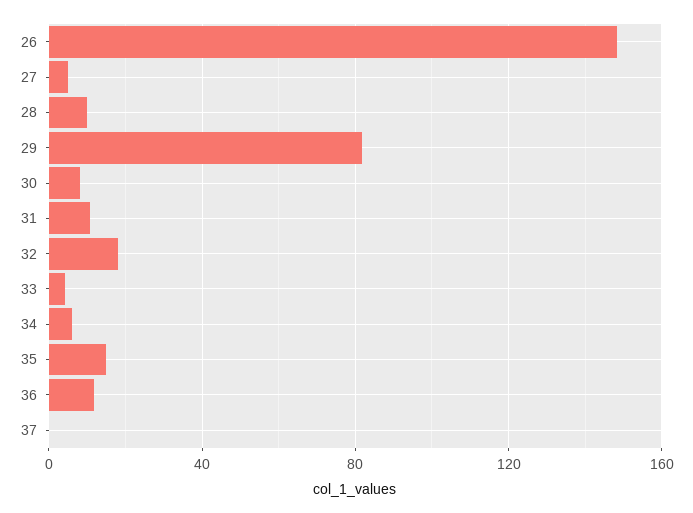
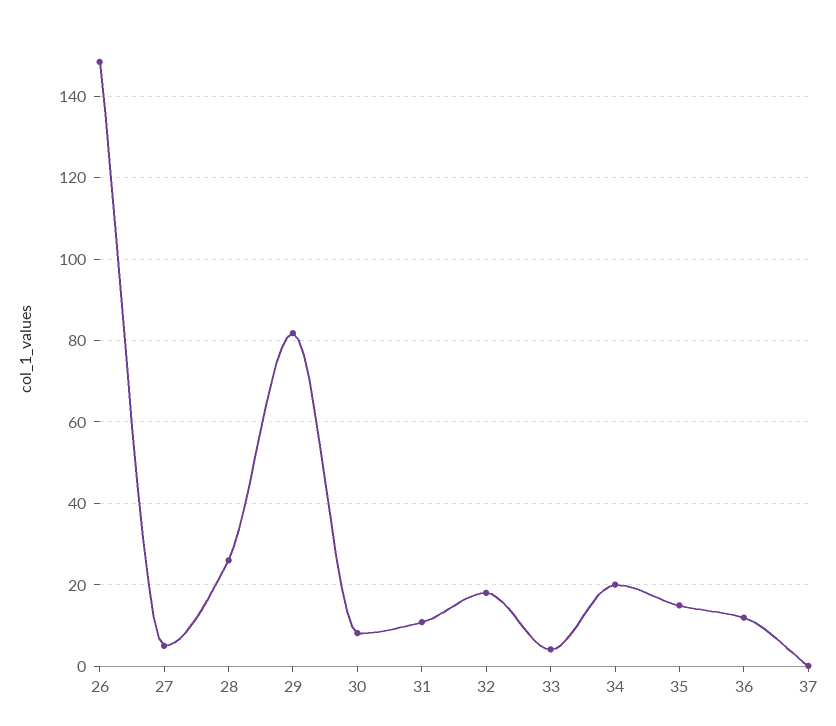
28: 10 -> 26
34: 5 -> 20

